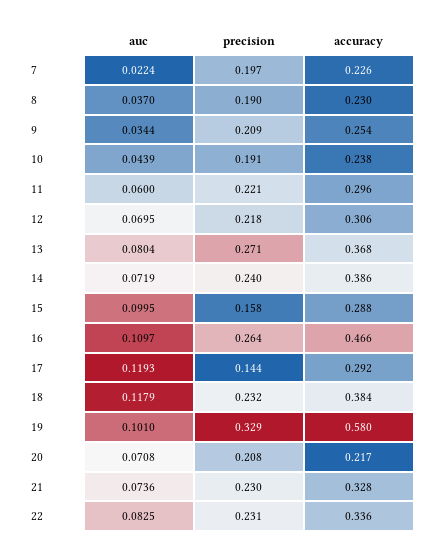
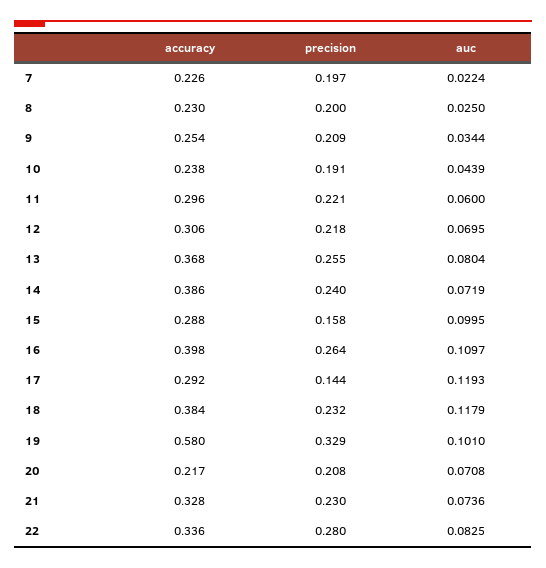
auc, 8: 0.037 -> 0.025
precision, 8: 0.19 -> 0.2
precision, 13: 0.271 -> 0.255
accuracy, 16: 0.466 -> 0.398
precision, 22: 0.231 -> 0.28

